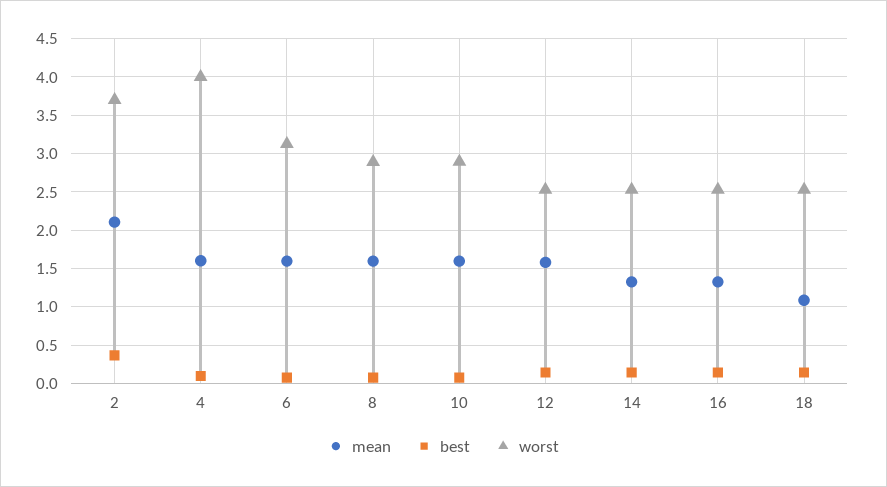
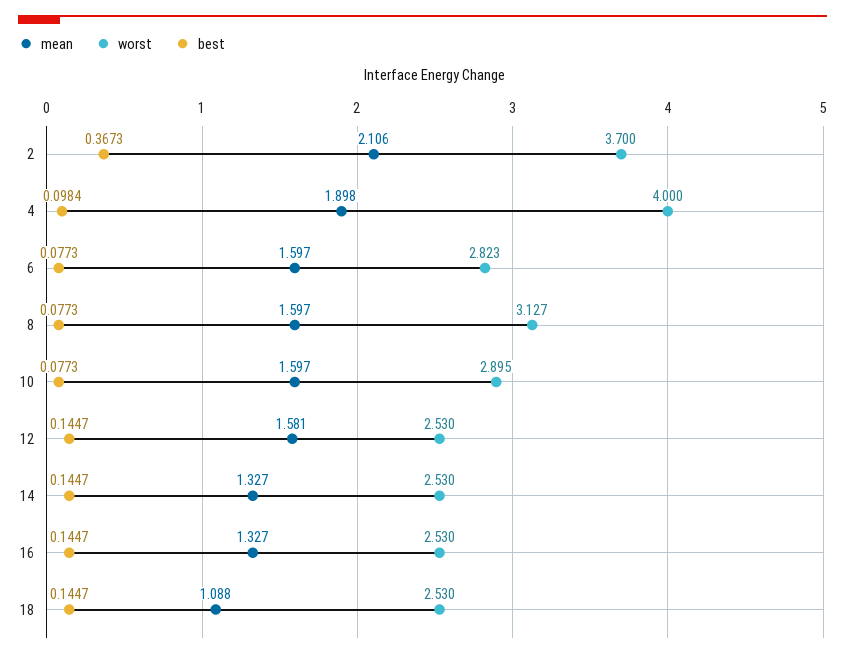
mean, 4: 1.6 -> 1.898
worst, 6: 3.1 -> 2.823
worst, 8: 2.9 -> 3.127

